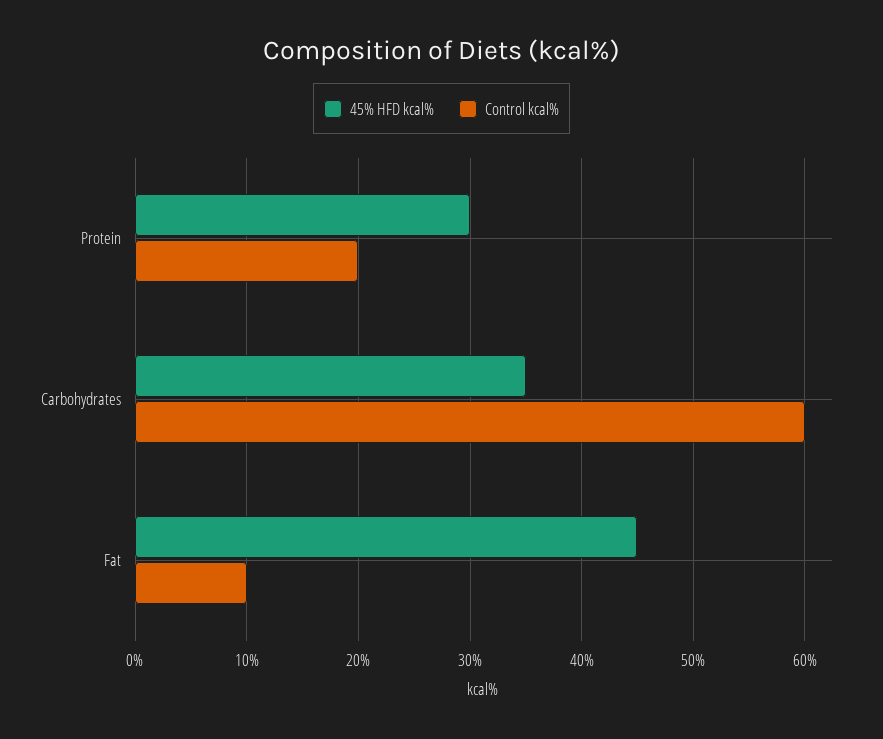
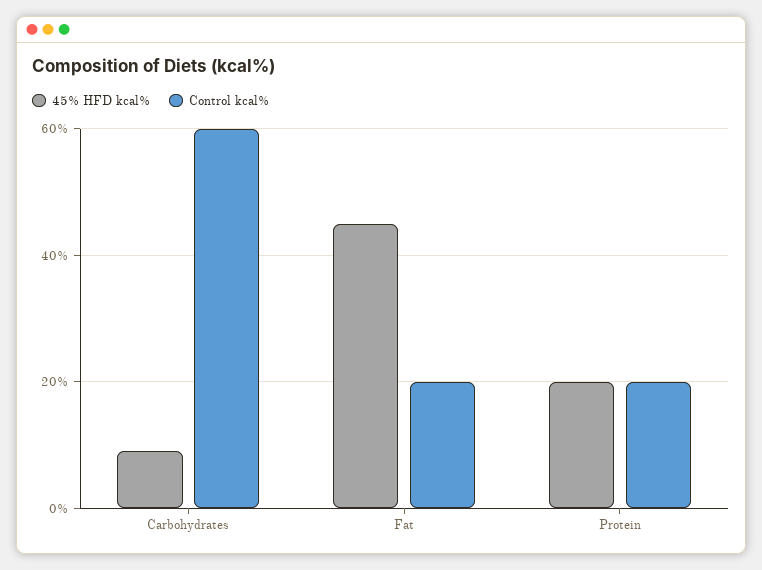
45% HFD kcal%, Protein: 30 -> 20
45% HFD kcal%, Carbohydrates: 35 -> 10
Control kcal%, Fat: 10 -> 20

